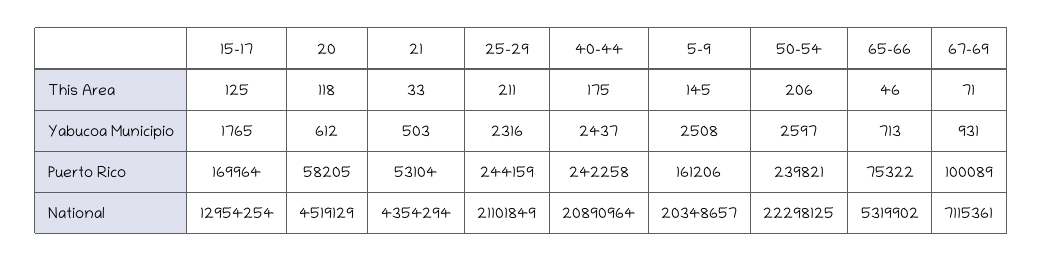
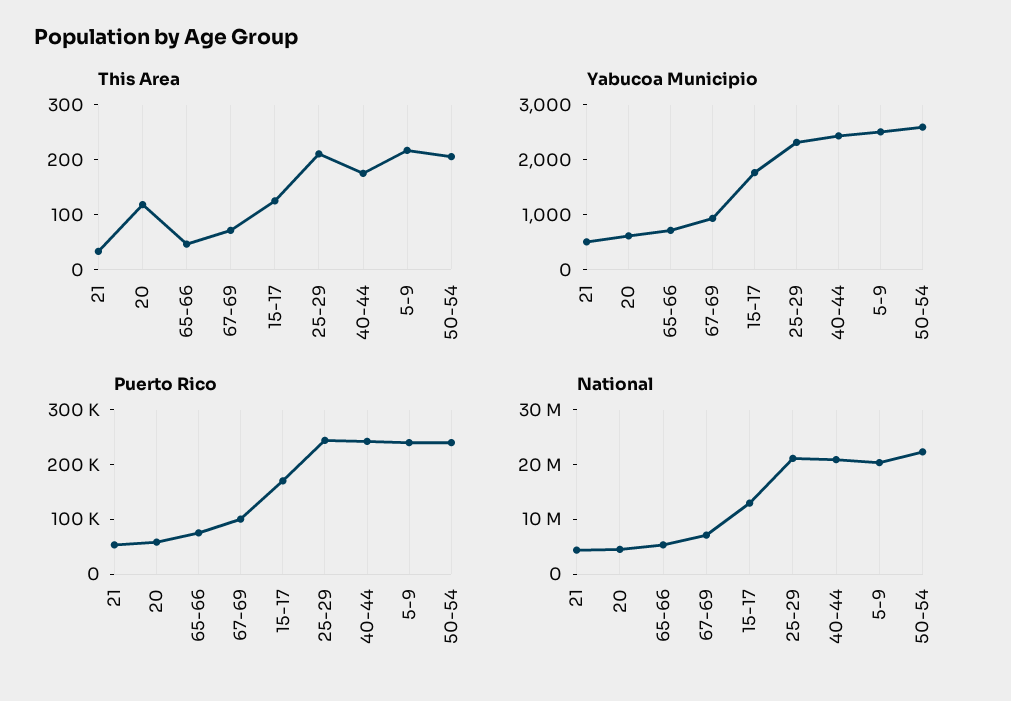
This Area, 5-9: 145 -> 220
Puerto Rico, 5-9: 161206 -> 240000

